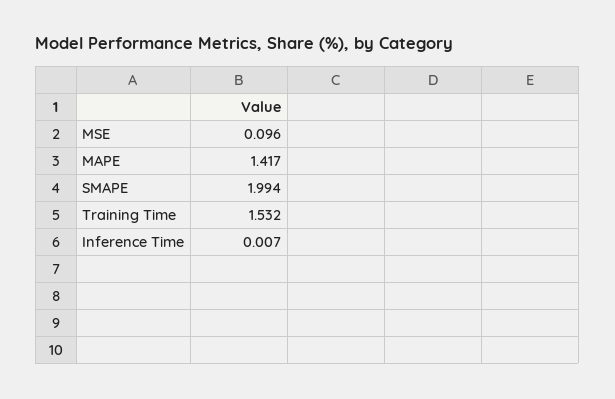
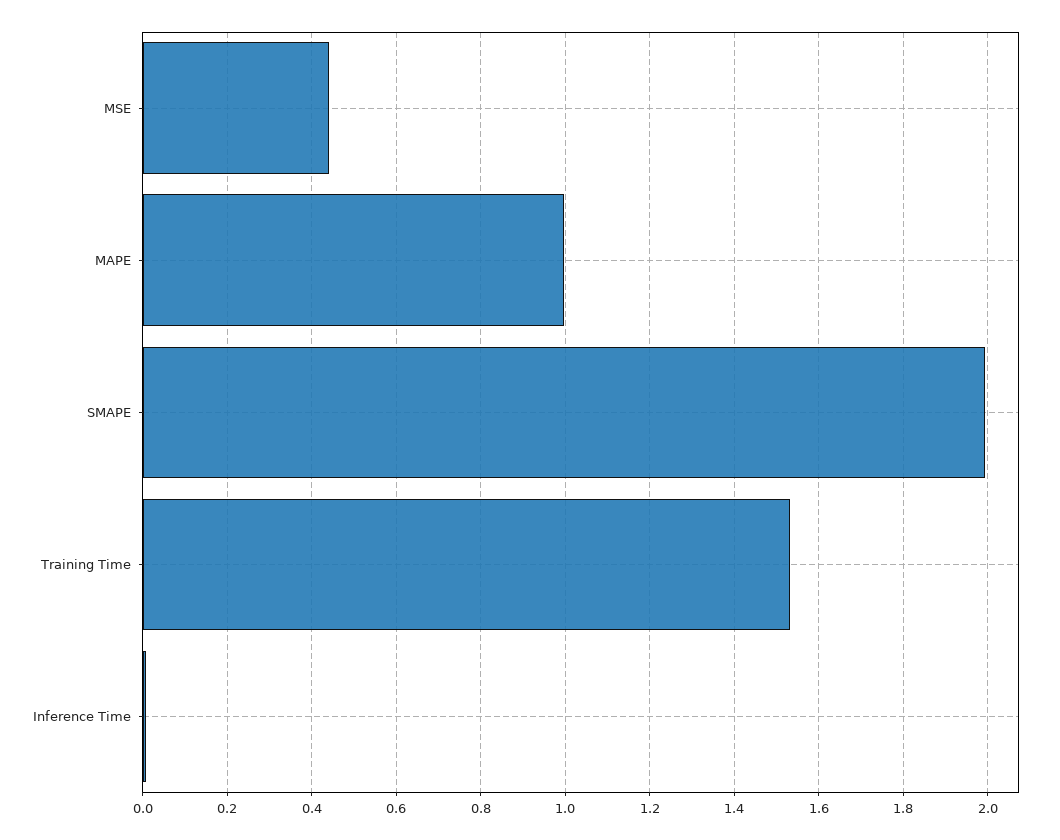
MSE: 0.096 -> 0.44
MAPE: 1.417 -> 1

